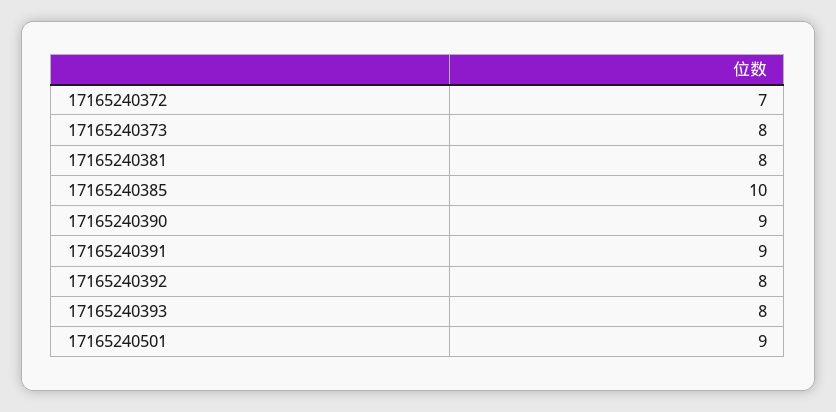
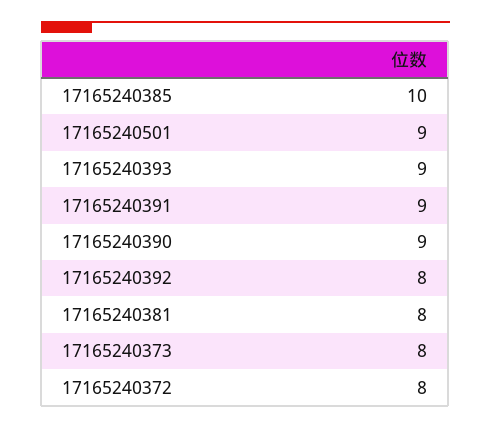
17165240372: 7 -> 8
17165240393: 8 -> 9

